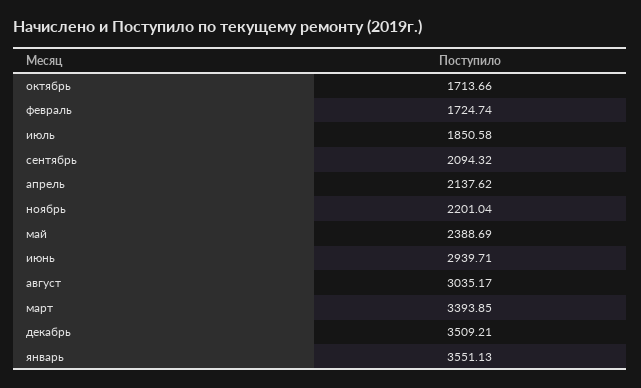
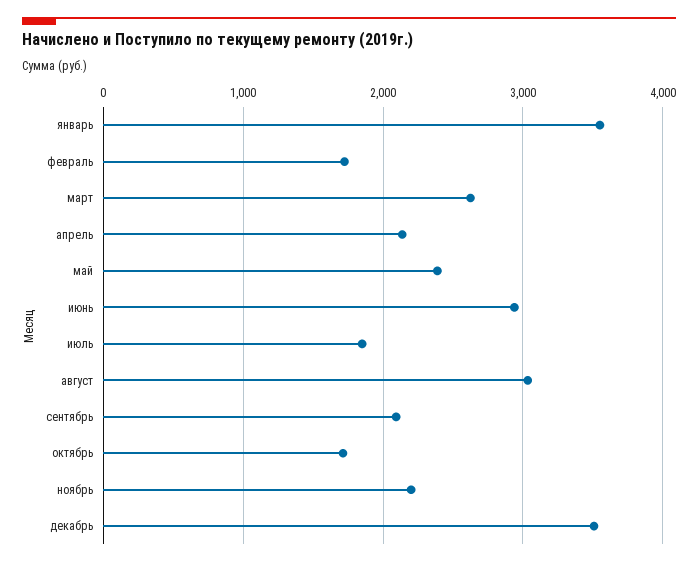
март: 3393.85 -> 2600

